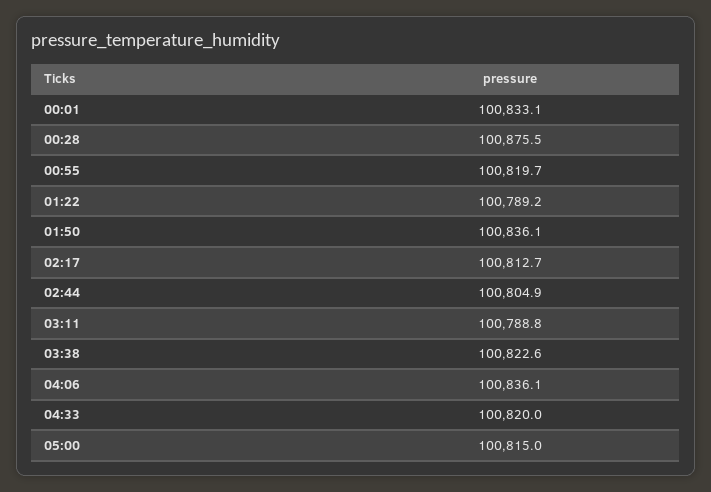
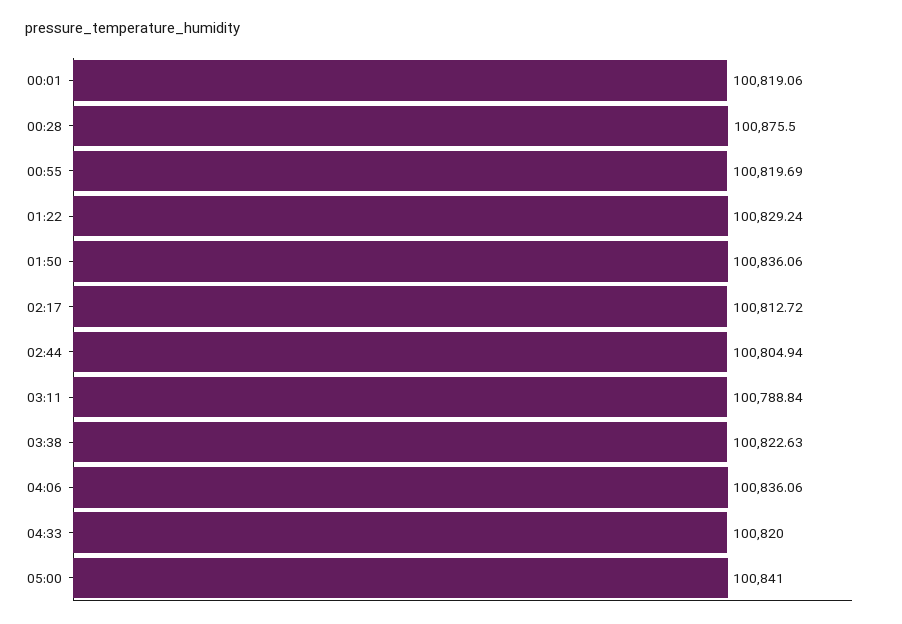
00:01: 100833.1 -> 100819.06
01:22: 100789.2 -> 100829.24
05:00: 100815 -> 100841

